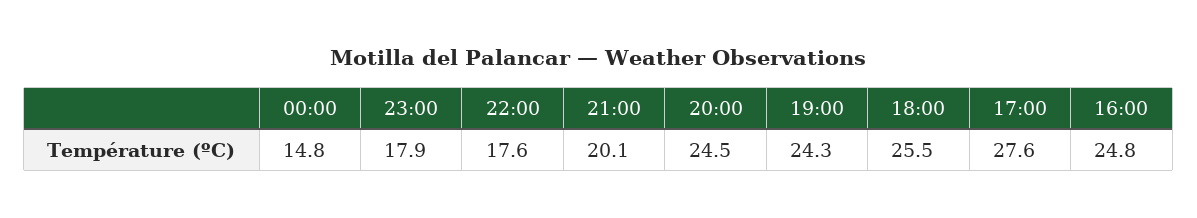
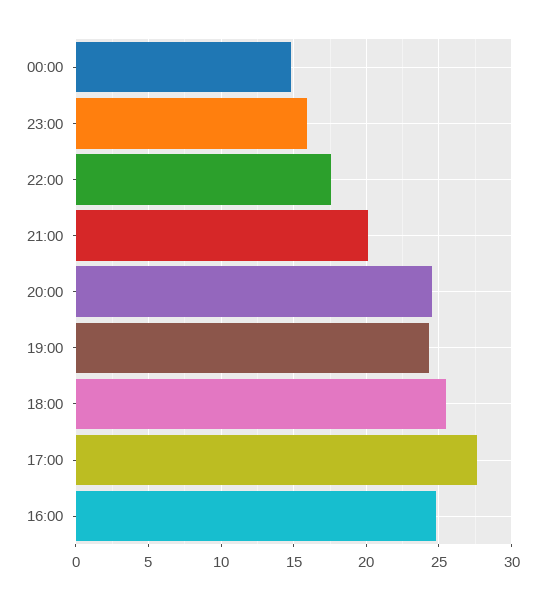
23:00: 17.9 -> 16

